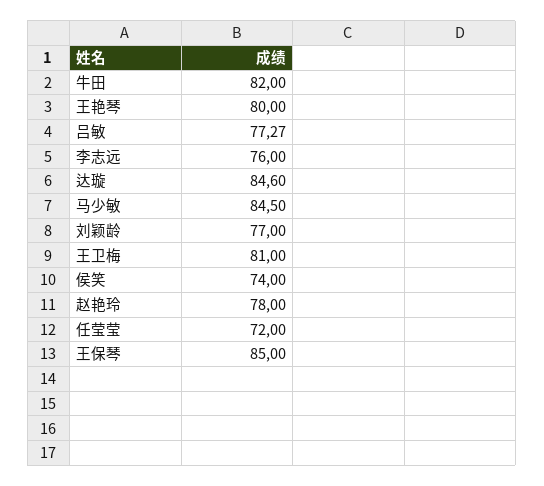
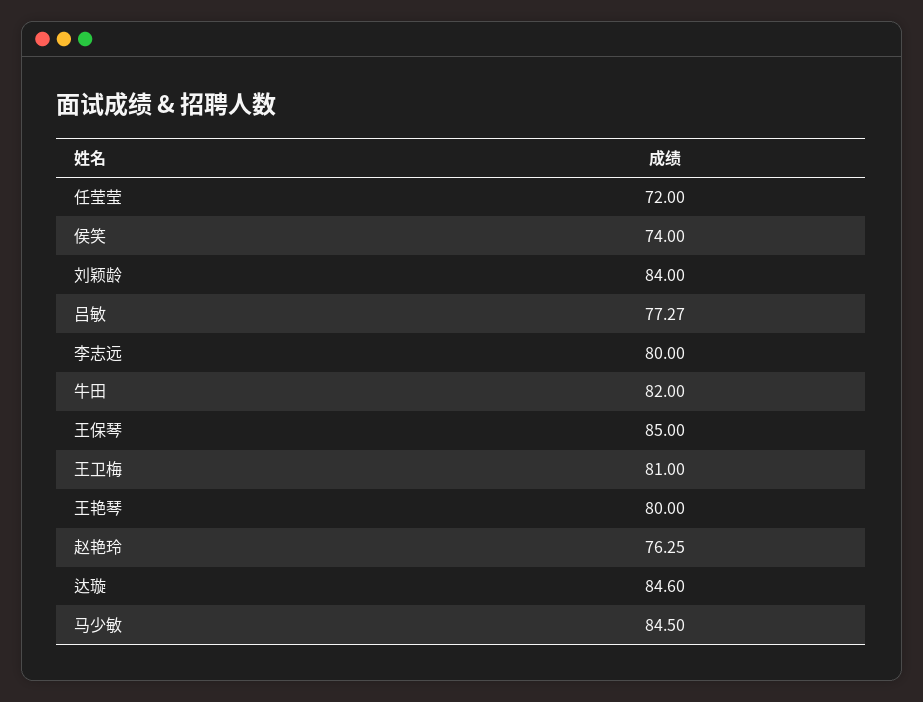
李志远: 76 -> 80
刘颖龄: 77 -> 84
赵艳玲: 78 -> 76.25

